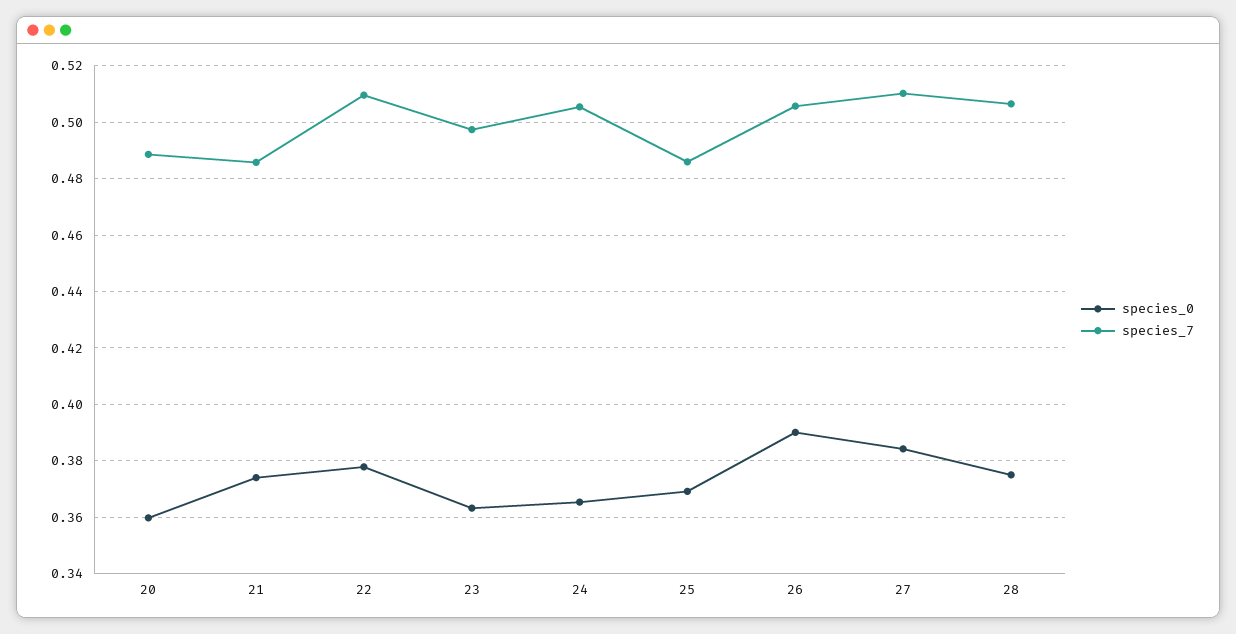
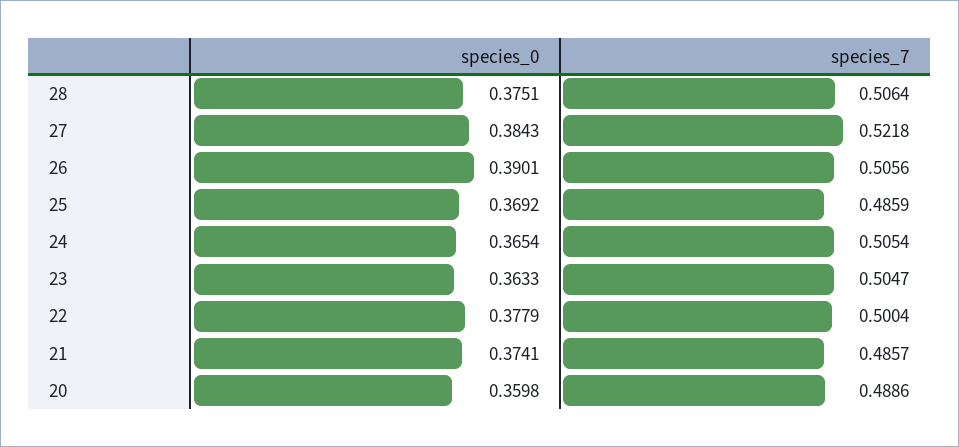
species_7, 22: 0.51 -> 0.5004
species_7, 23: 0.4975 -> 0.5047
species_7, 27: 0.51 -> 0.5218

